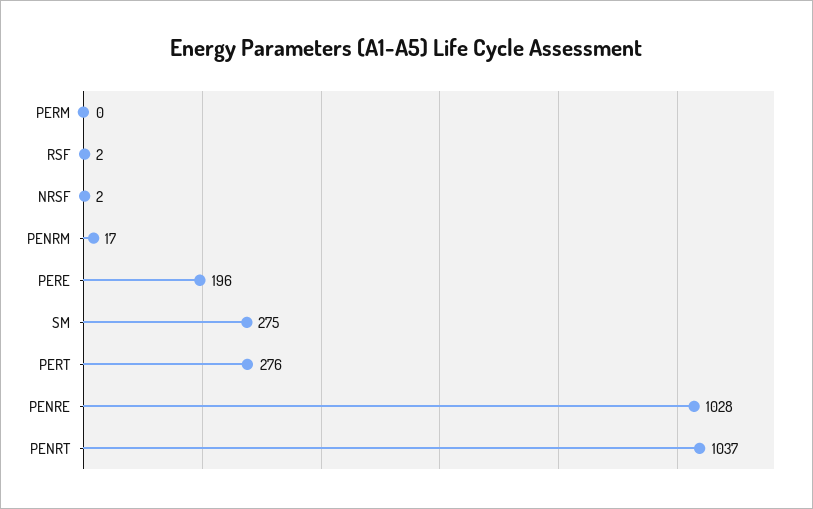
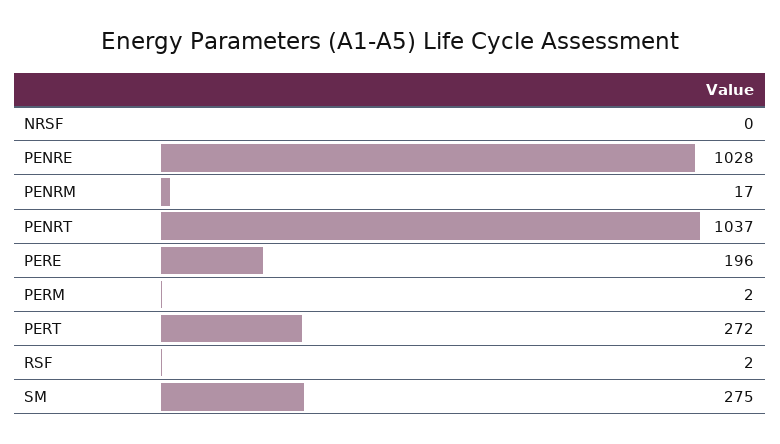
PERM: 0 -> 2
NRSF: 2 -> 0
PERT: 276 -> 272

